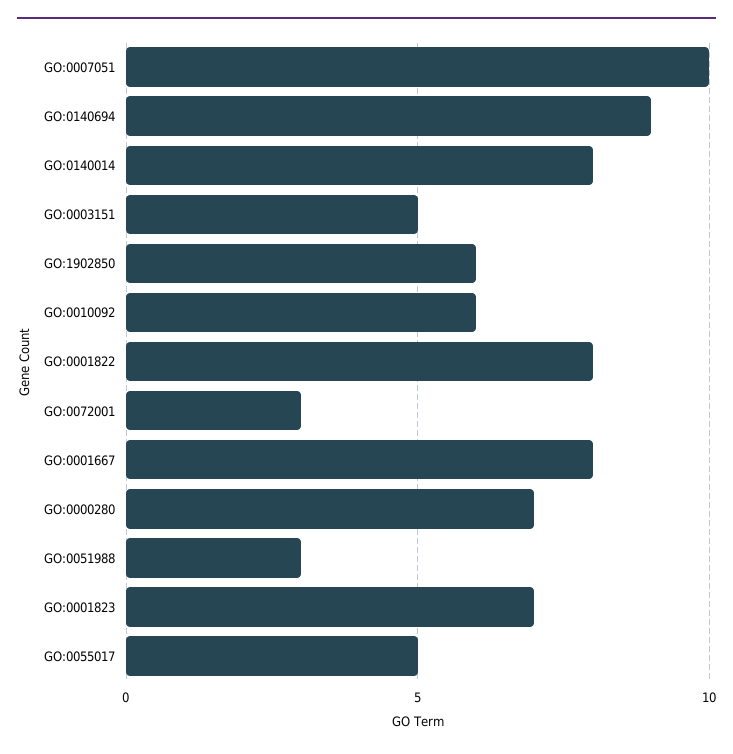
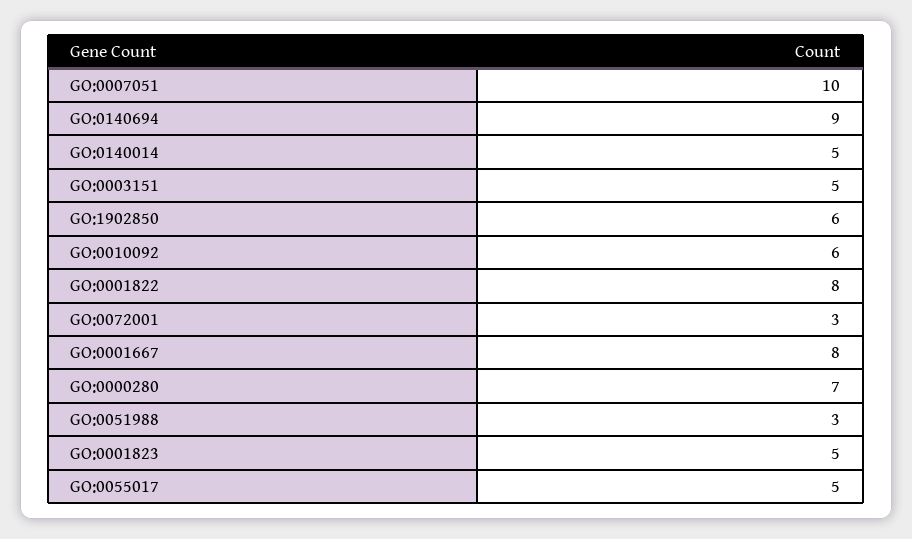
GO:0140014: 8 -> 5
GO:0001823: 7 -> 5

